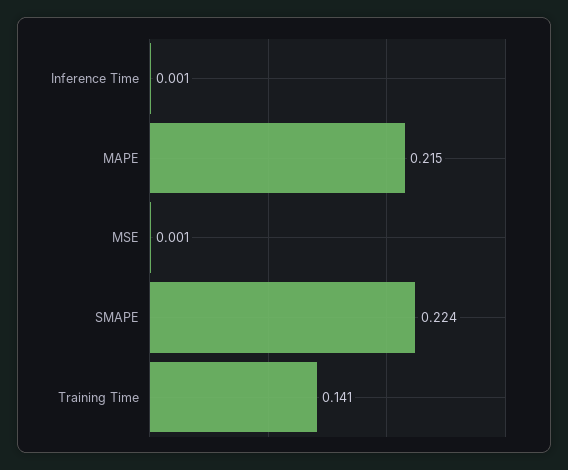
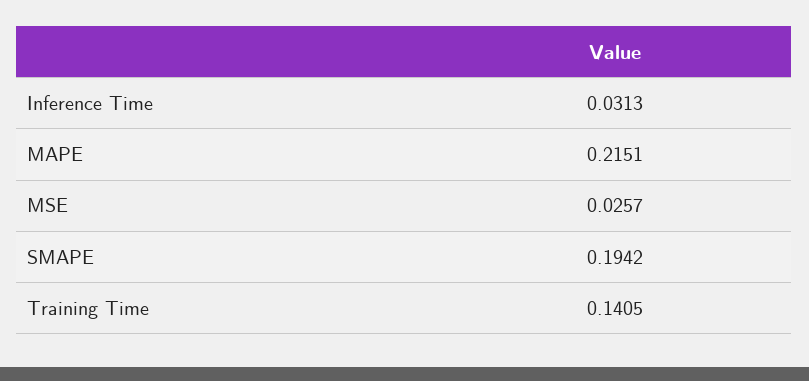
Inference Time: 0.001 -> 0.0313
MSE: 0.001 -> 0.0257
SMAPE: 0.224 -> 0.1942

